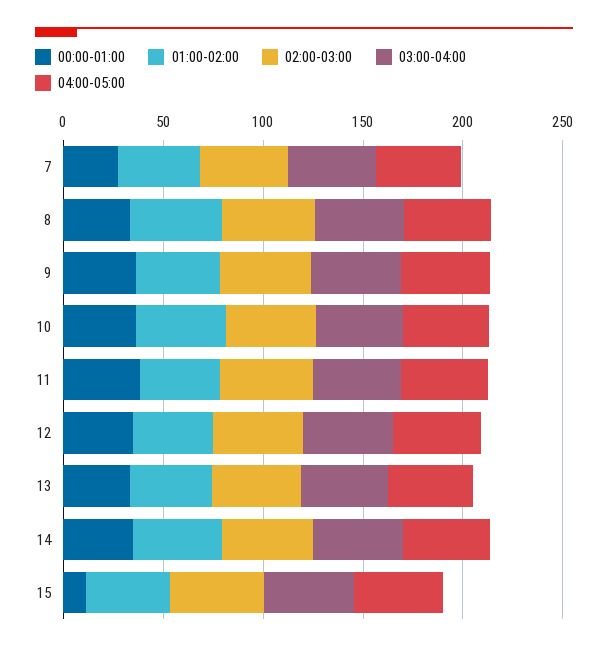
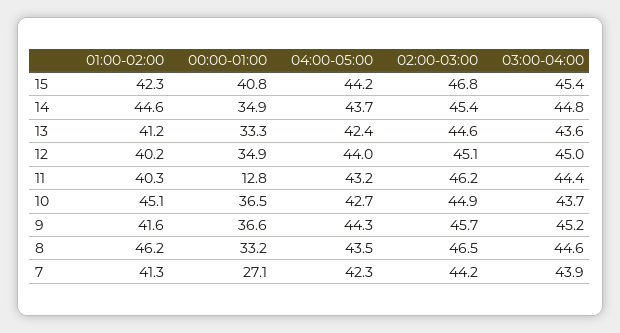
00:00-01:00, 11: 40 -> 12.8
00:00-01:00, 15: 10 -> 40.8

